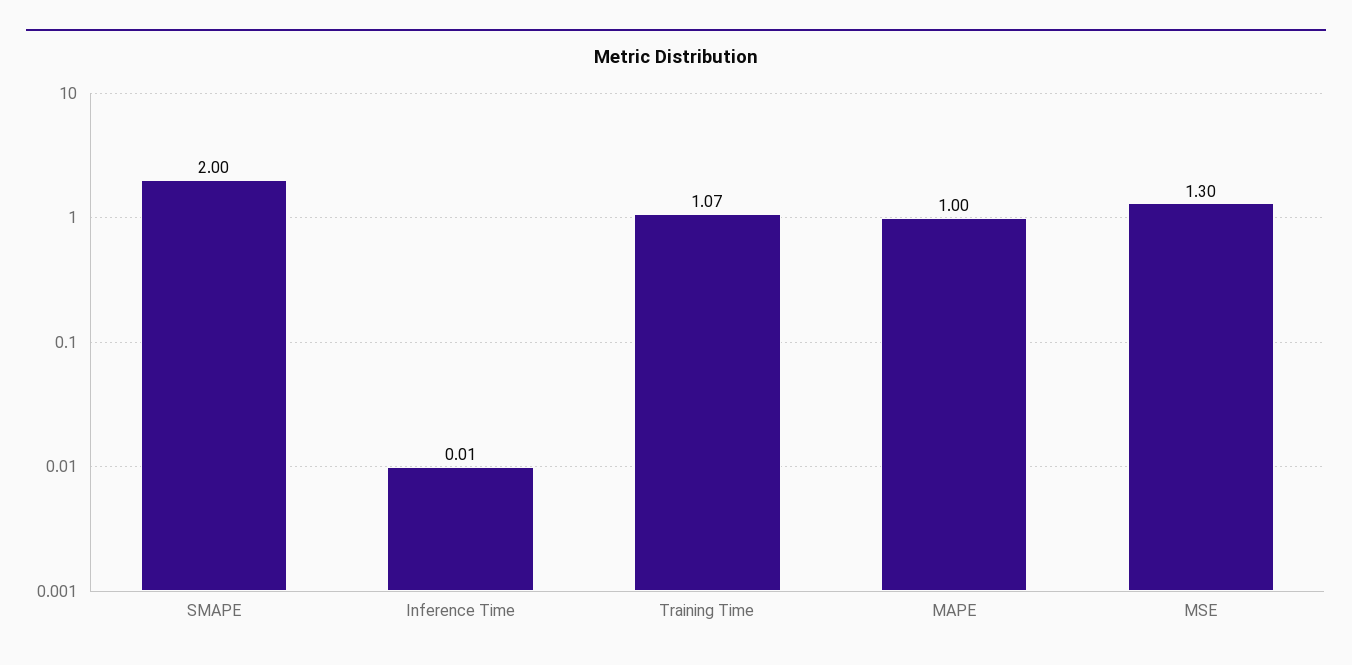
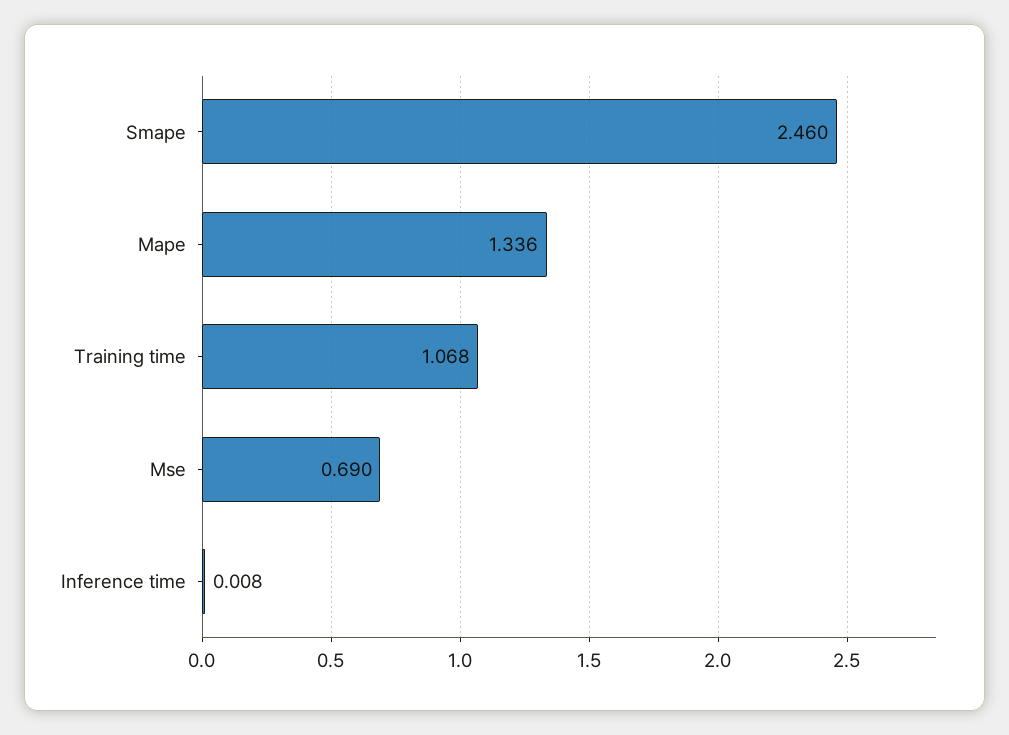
SMAPE: 2 -> 2.46
MAPE: 1 -> 1.336
MSE: 1.3 -> 0.69

